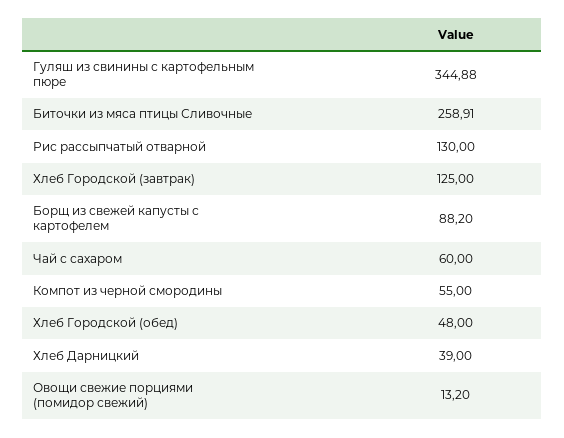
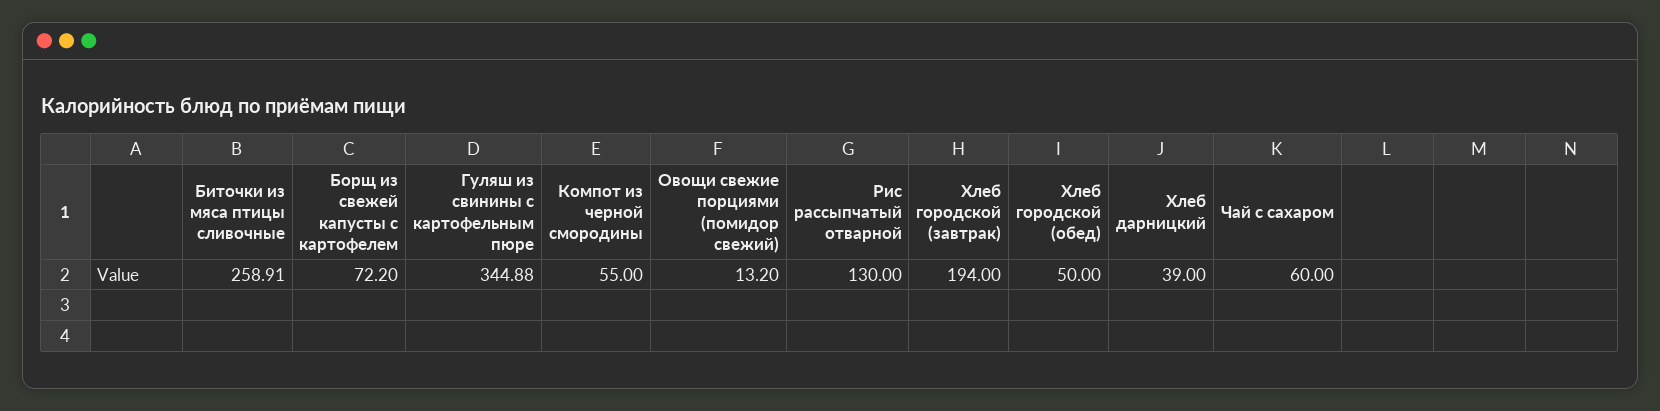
Хлеб Городской (завтрак): 125 -> 194
Борщ из свежей капусты с картофелем: 88.2 -> 72.2
Хлеб Городской (обед): 48 -> 50

